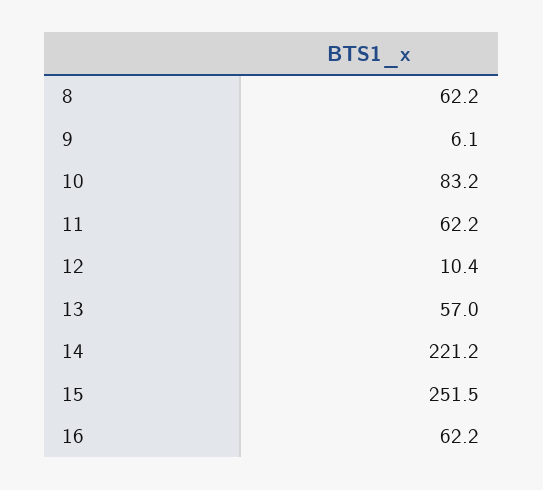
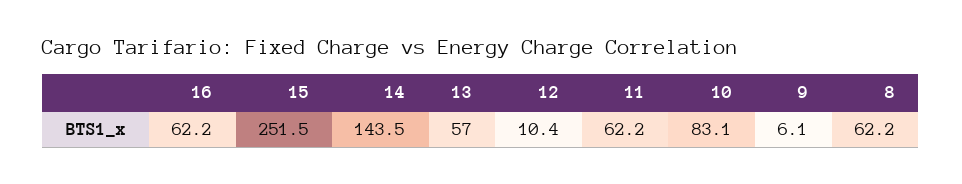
10: 83.2 -> 83.1
14: 221.2 -> 143.5

